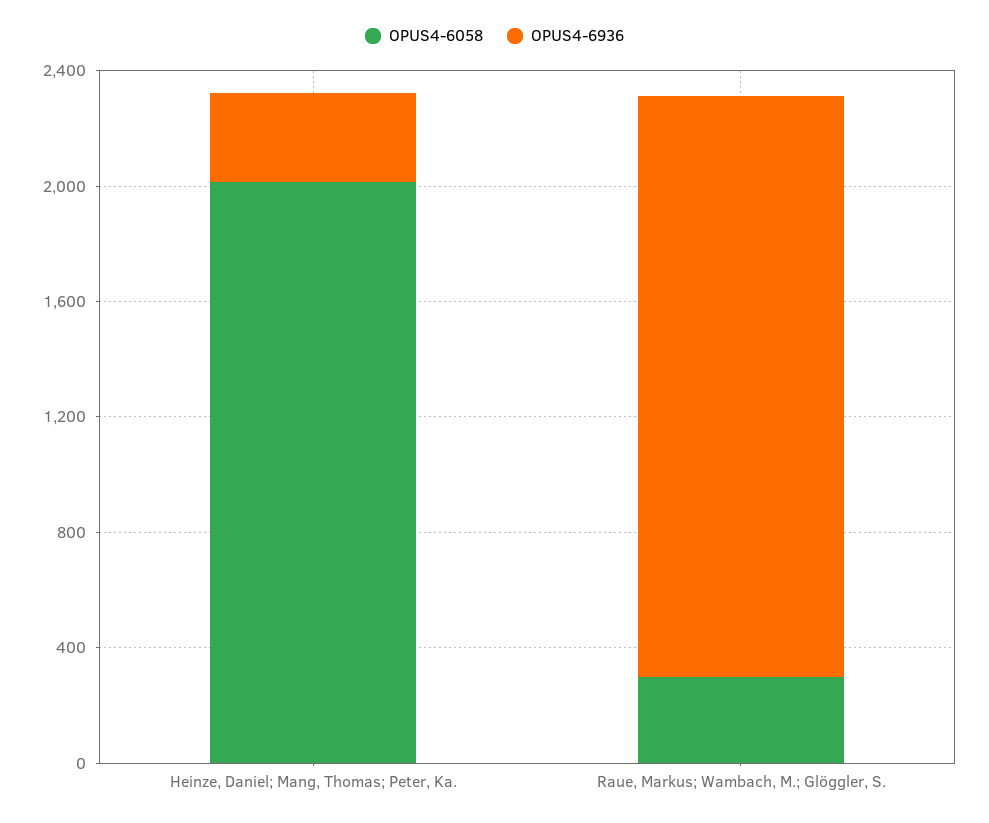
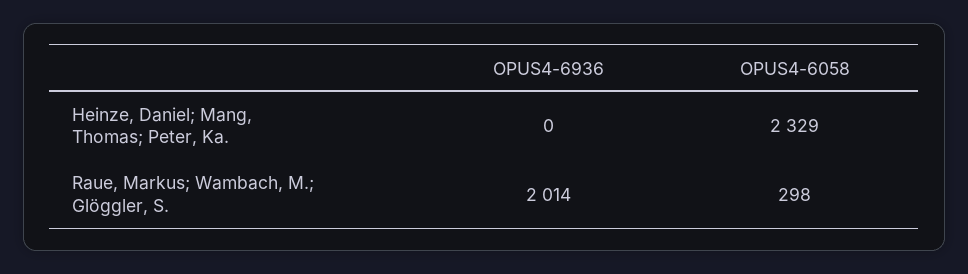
OPUS4-6058, Heinze, Daniel; Mang, Thomas; Peter, Ka.: 2000 -> 2329
OPUS4-6936, Heinze, Daniel; Mang, Thomas; Peter, Ka.: 300 -> 0

